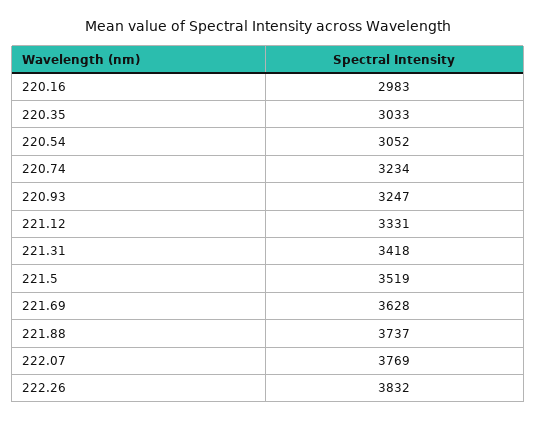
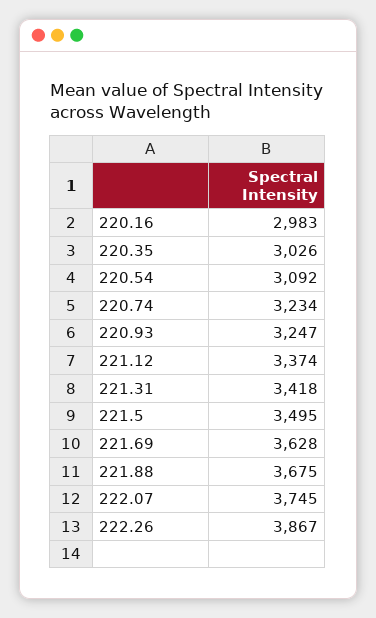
220.35: 3033 -> 3026
220.54: 3052 -> 3092
221.12: 3331 -> 3374
221.5: 3519 -> 3495
221.88: 3737 -> 3675
222.07: 3769 -> 3745
222.26: 3832 -> 3867

